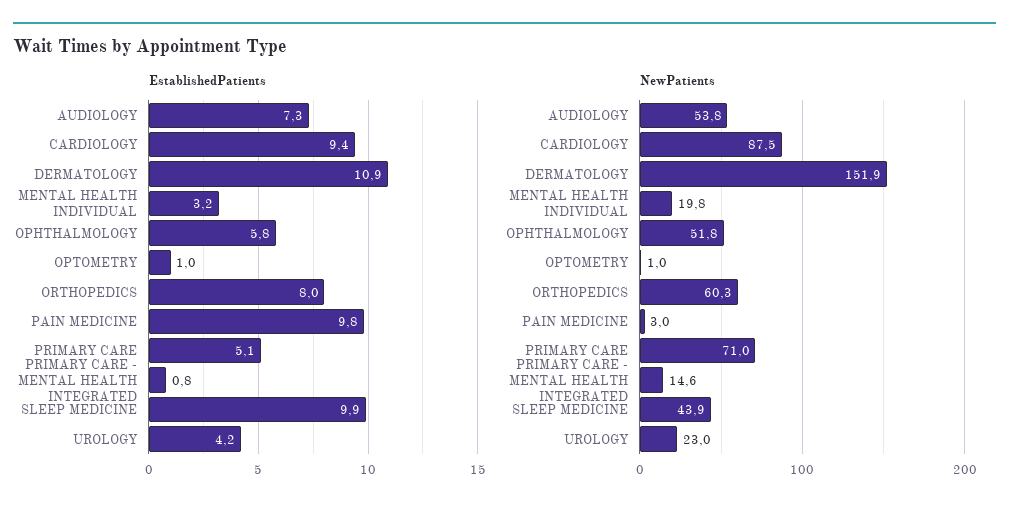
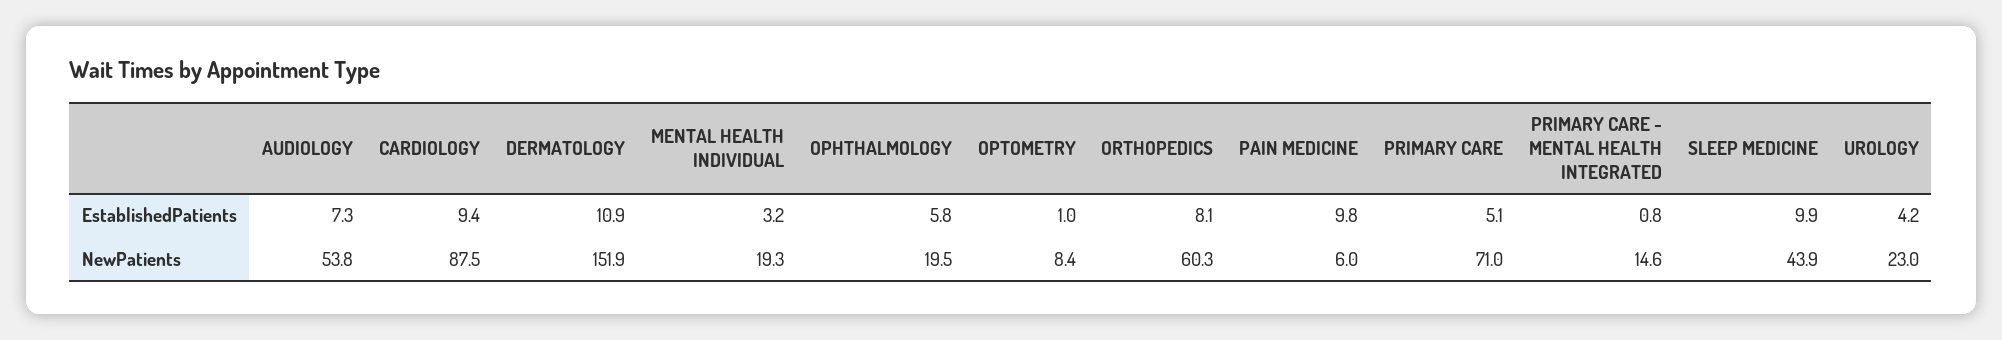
EstablishedPatients, ORTHOPEDICS: 8 -> 8.1
NewPatients, MENTAL HEALTH INDIVIDUAL: 19.8 -> 19.3
NewPatients, OPHTHALMOLOGY: 51.8 -> 19.5
NewPatients, OPTOMETRY: 1 -> 8.4
NewPatients, PAIN MEDICINE: 3 -> 6

